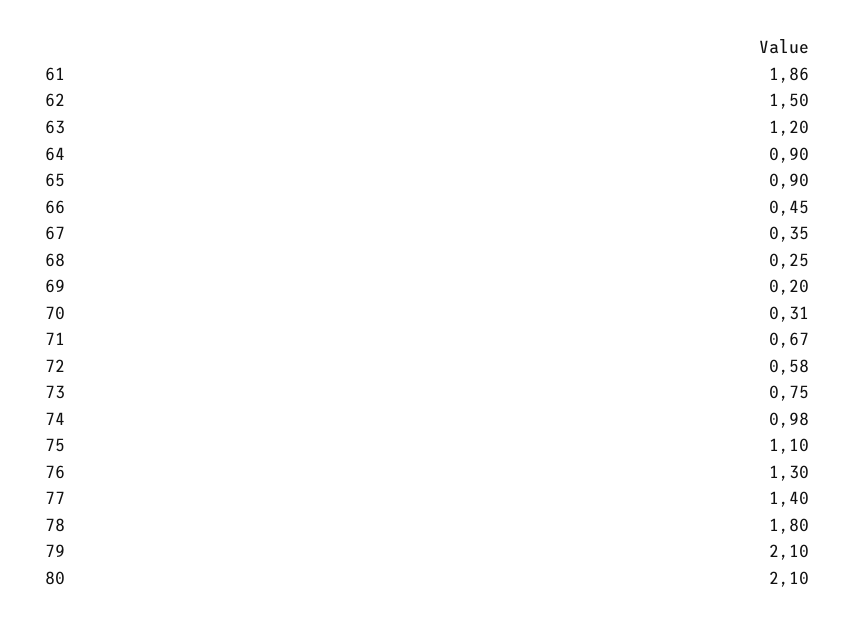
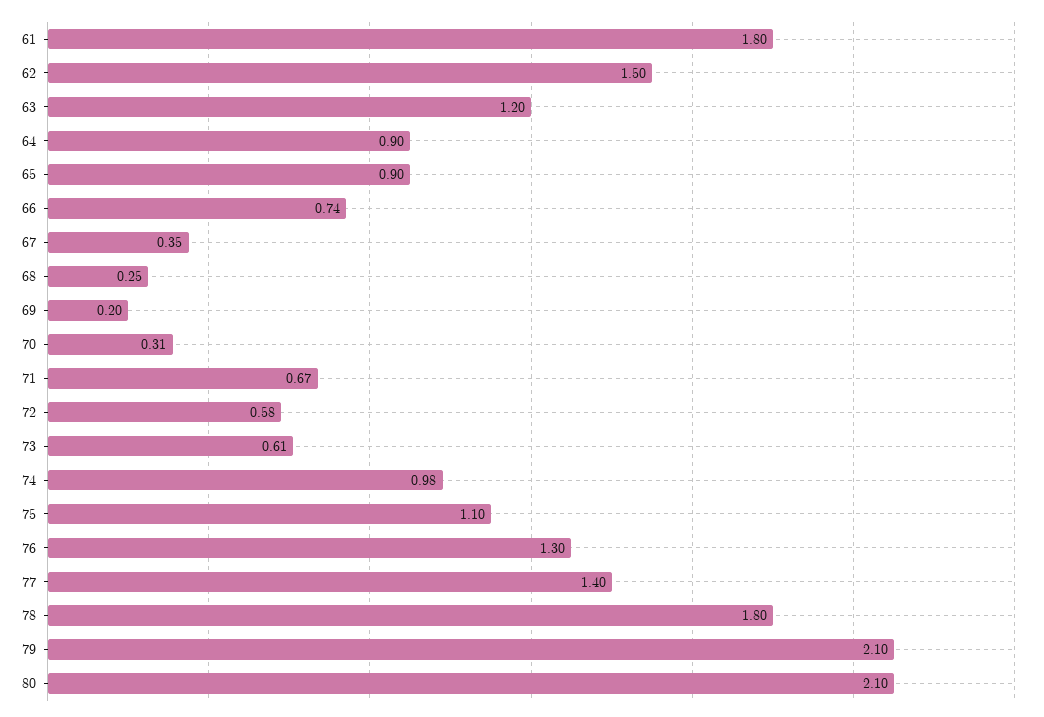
61: 1.86 -> 1.8
66: 0.45 -> 0.74
73: 0.75 -> 0.61

